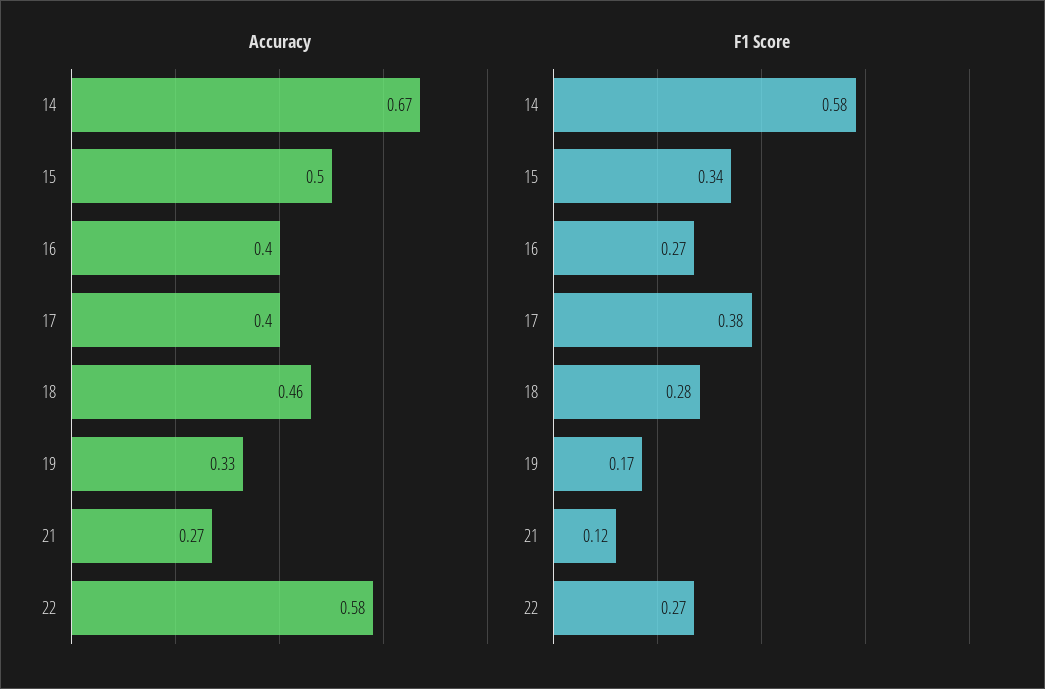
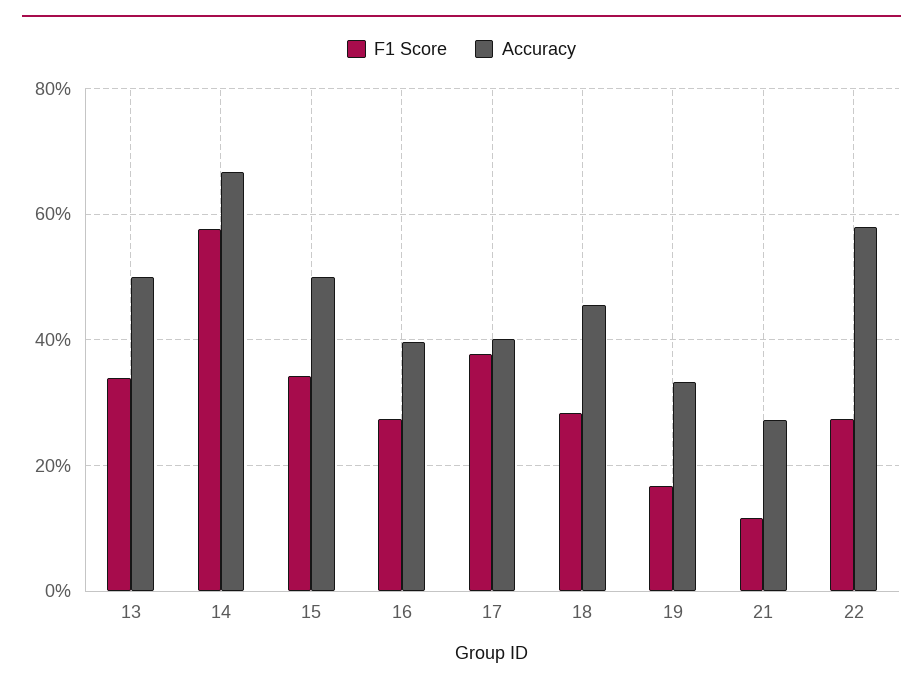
F1 Score, 13: none -> 0.34
Accuracy, 13: none -> 0.5

